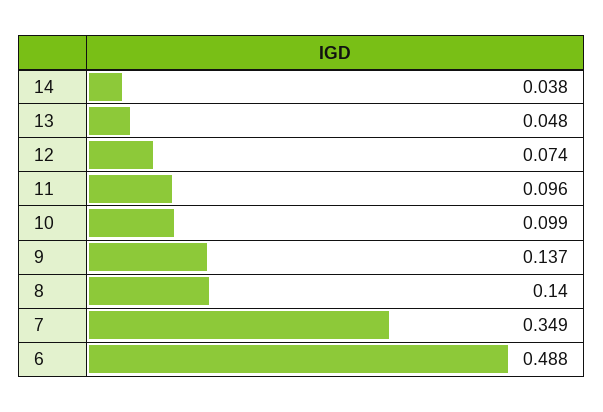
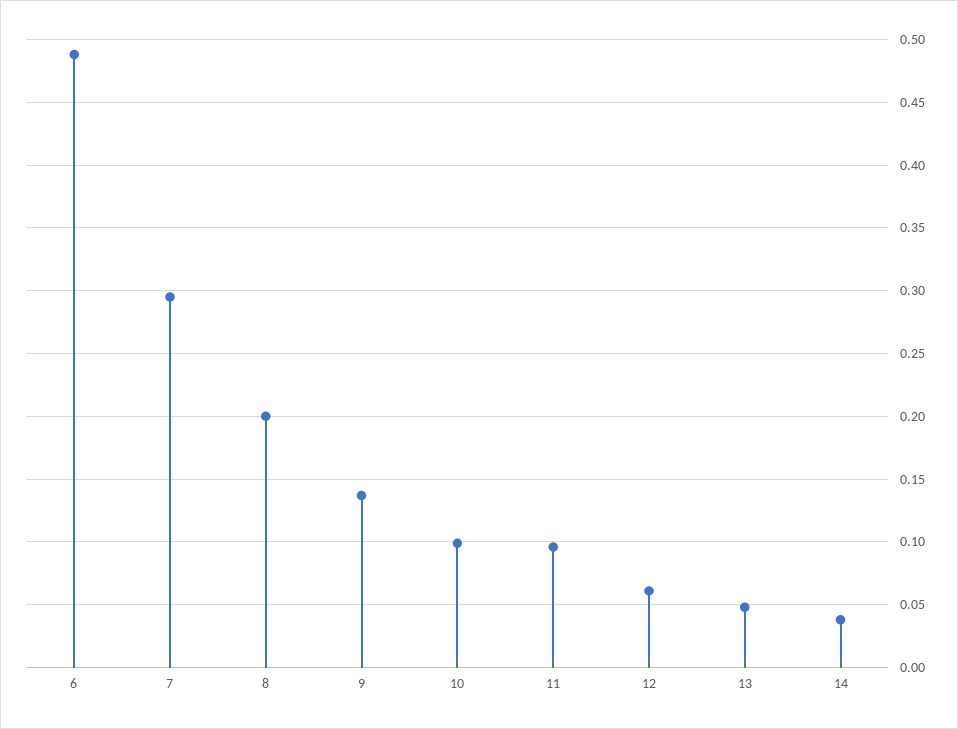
12: 0.074 -> 0.06
8: 0.14 -> 0.2
7: 0.349 -> 0.295

